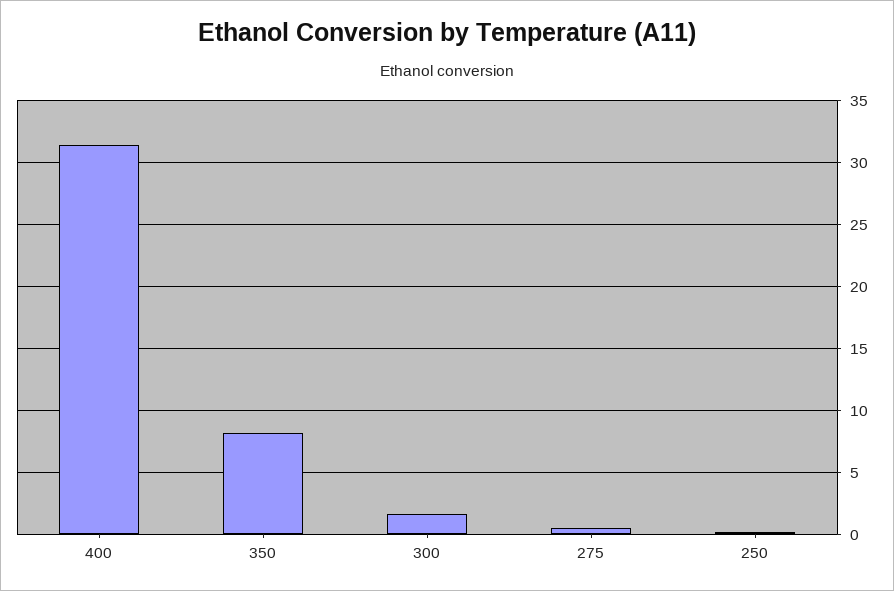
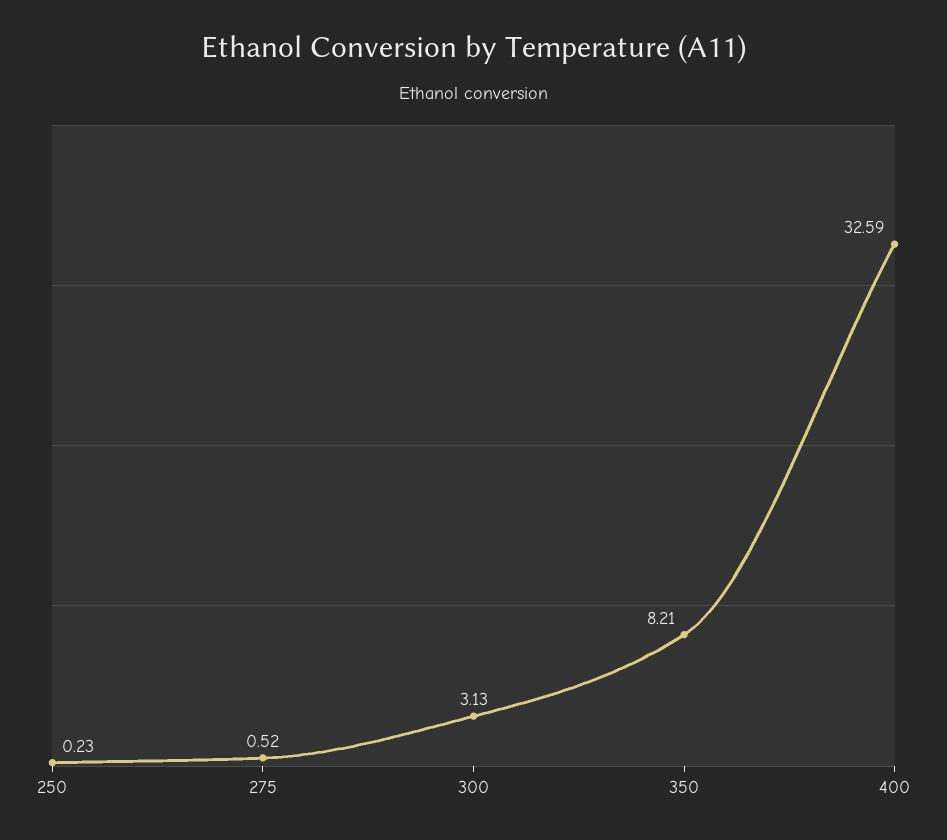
400: 31.5 -> 32.59
300: 1.5 -> 3.13

